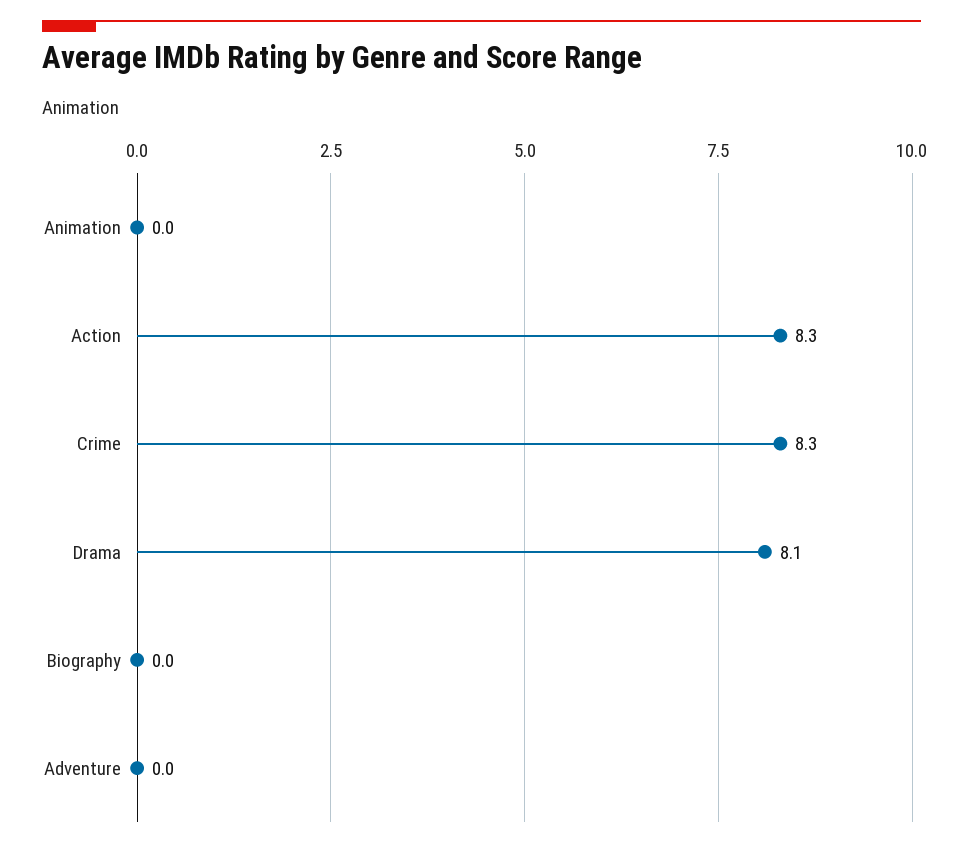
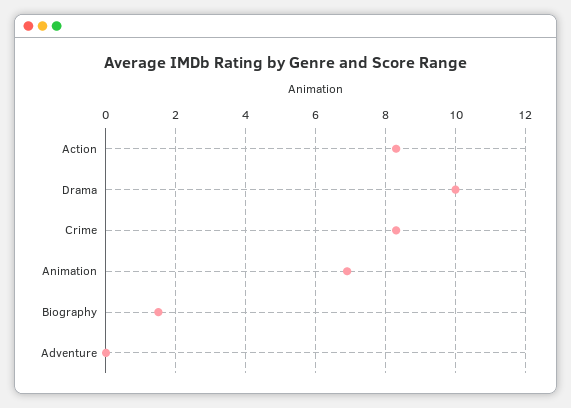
Animation: 0 -> 7
Drama: 8.1 -> 10
Biography: 0 -> 1.5

